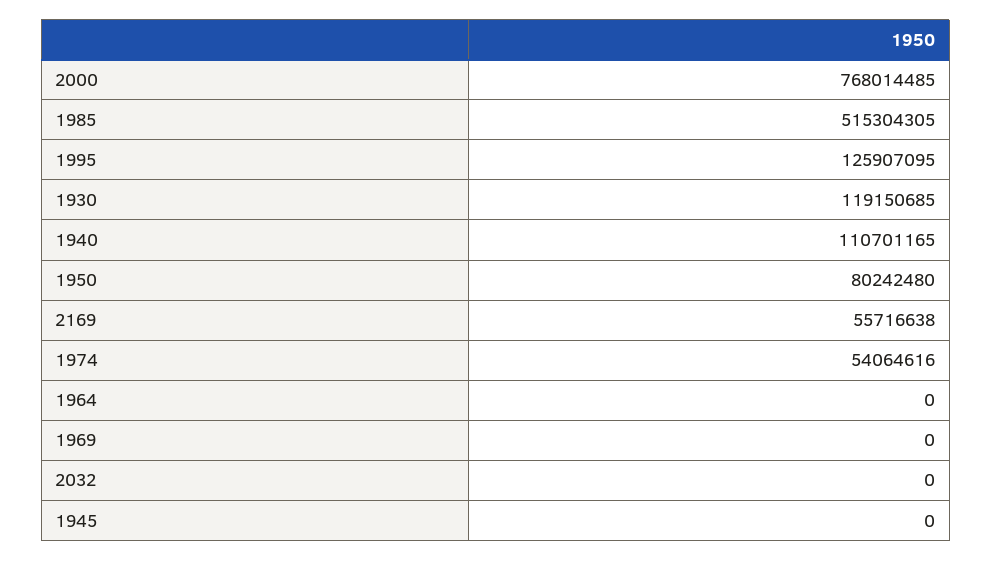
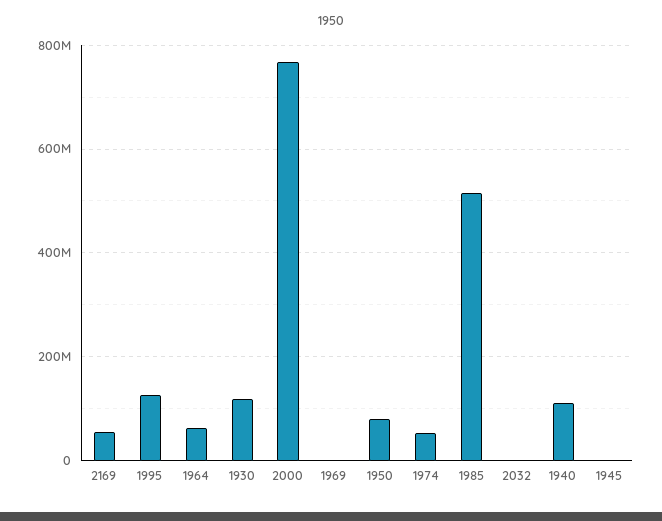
1964: 0 -> 60000000

